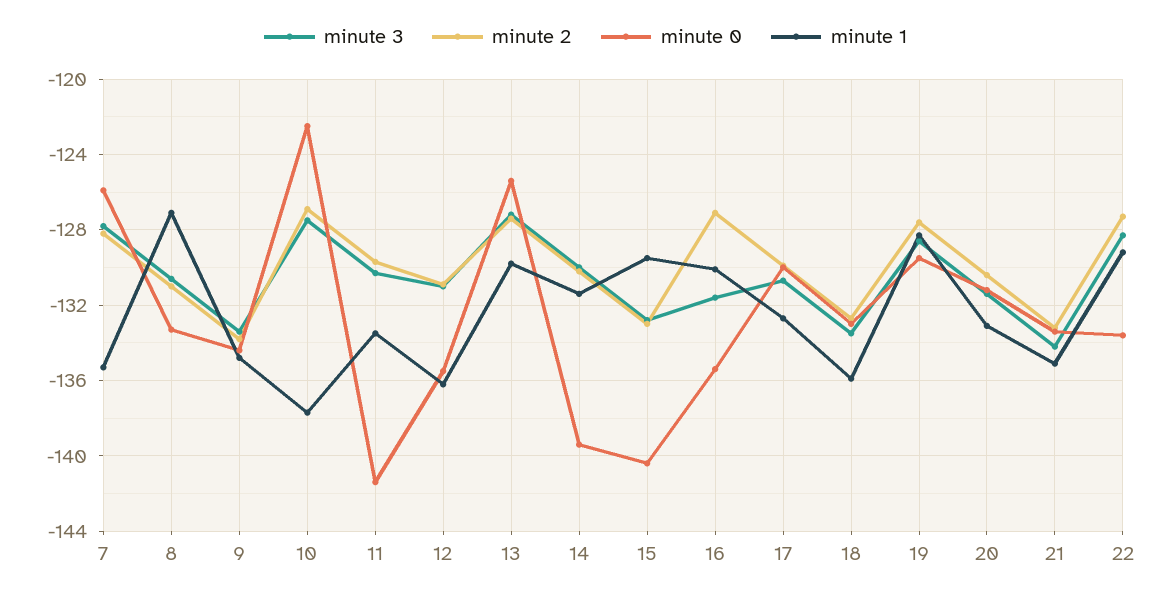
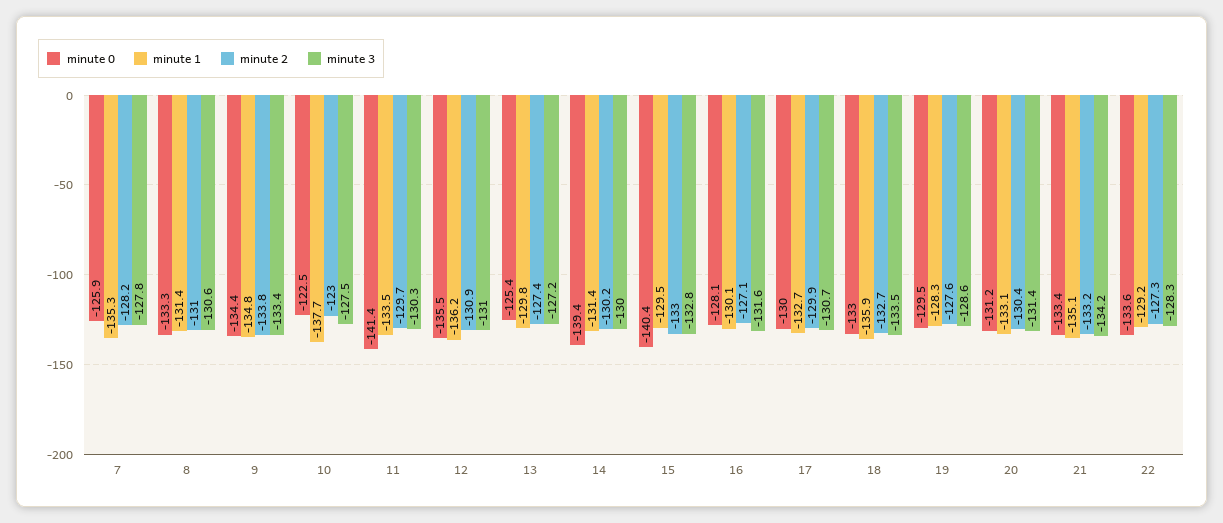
minute 1, 8: -127 -> -131.4
minute 2, 10: -127 -> -123
minute 0, 16: -135.5 -> -128.1

